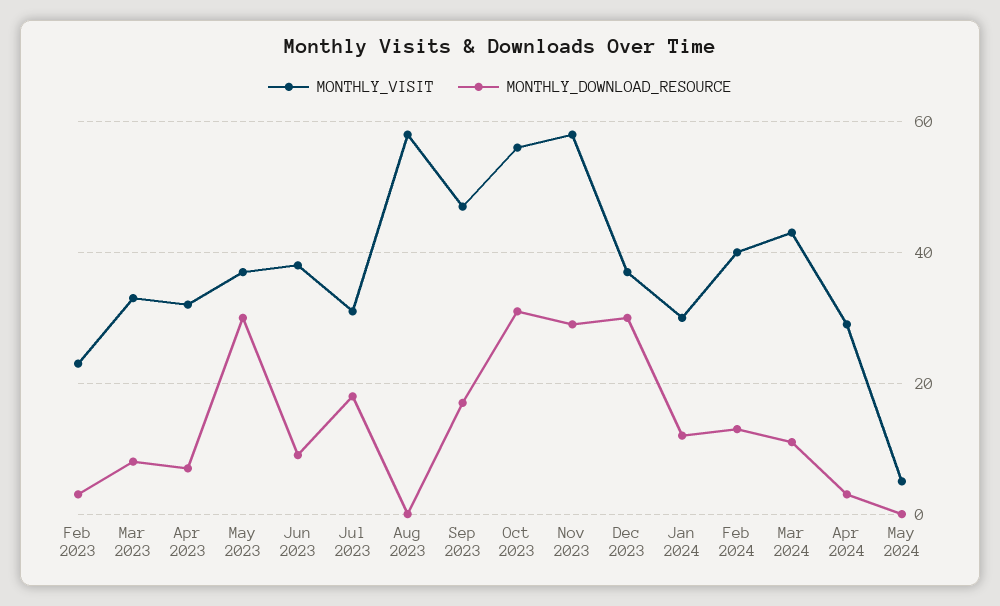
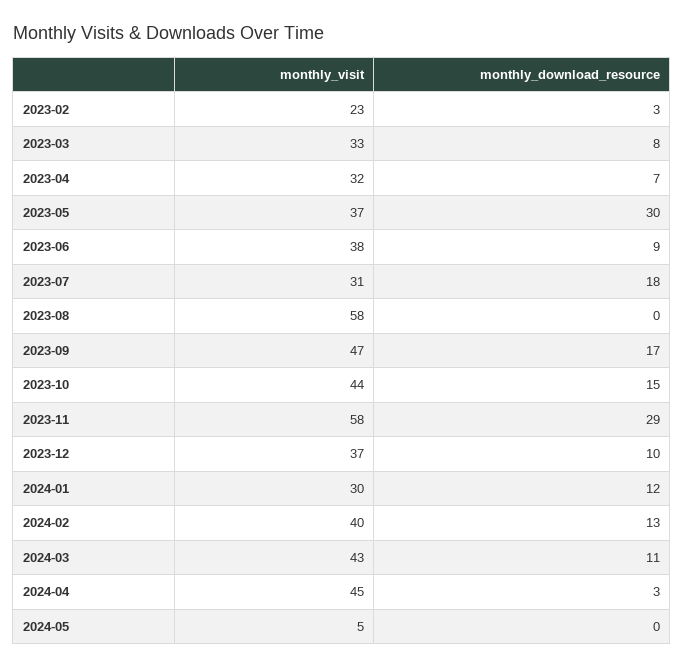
MONTHLY_VISIT, Oct 2023: 55 -> 44
MONTHLY_DOWNLOAD_RESOURCE, Oct 2023: 30 -> 15
MONTHLY_DOWNLOAD_RESOURCE, Dec 2023: 30 -> 10
MONTHLY_VISIT, Apr 2024: 30 -> 45

